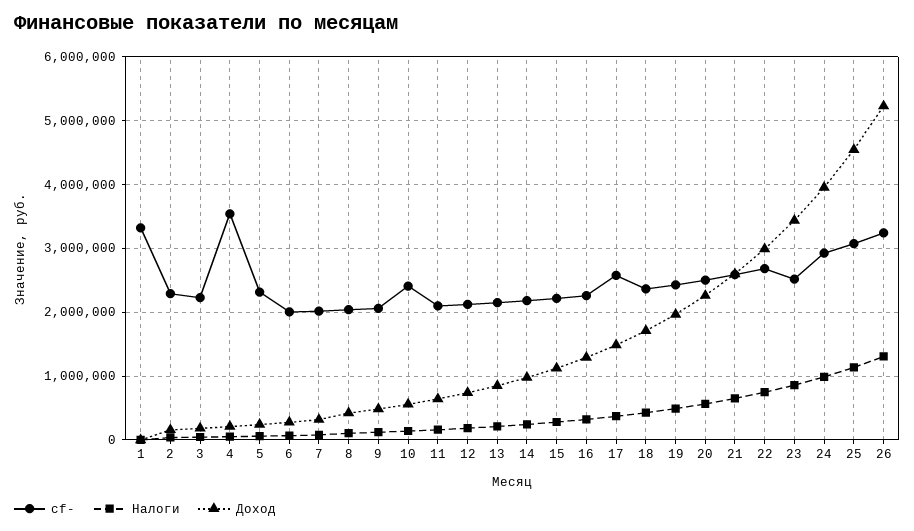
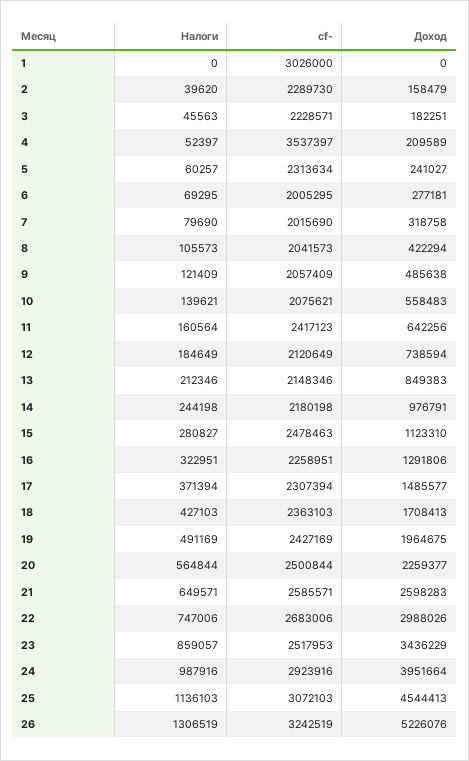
cf-, 1: 3300000 -> 3026000
cf-, 10: 2400000 -> 2075621
cf-, 11: 2100000 -> 2417123
cf-, 15: 2200000 -> 2478463
cf-, 17: 2600000 -> 2307394

